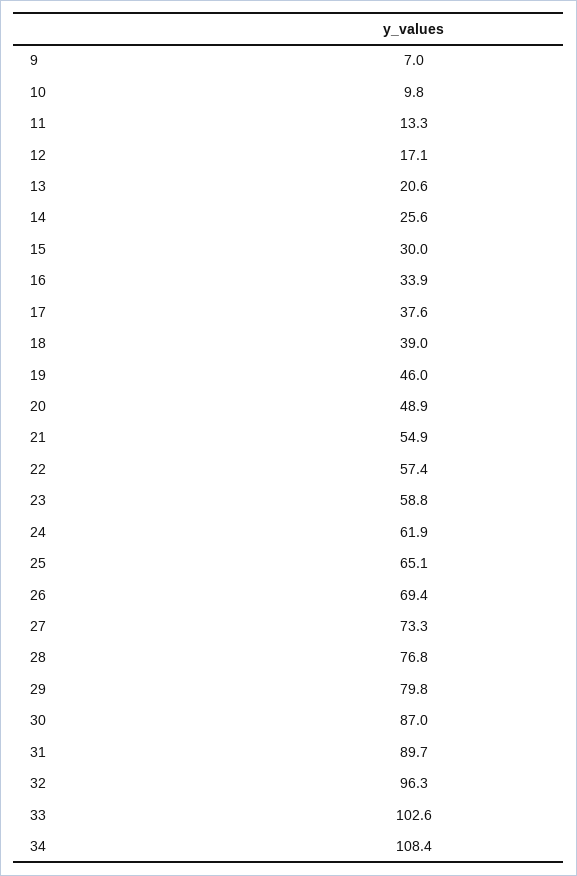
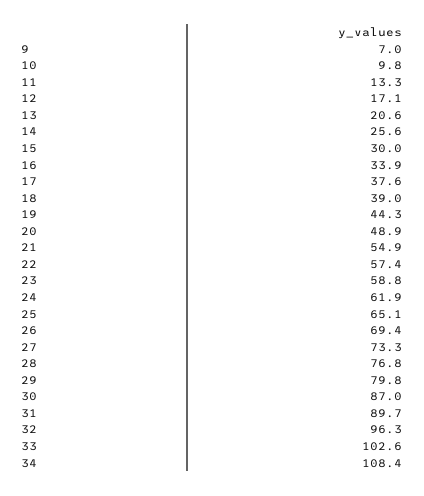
19: 46 -> 44.3

